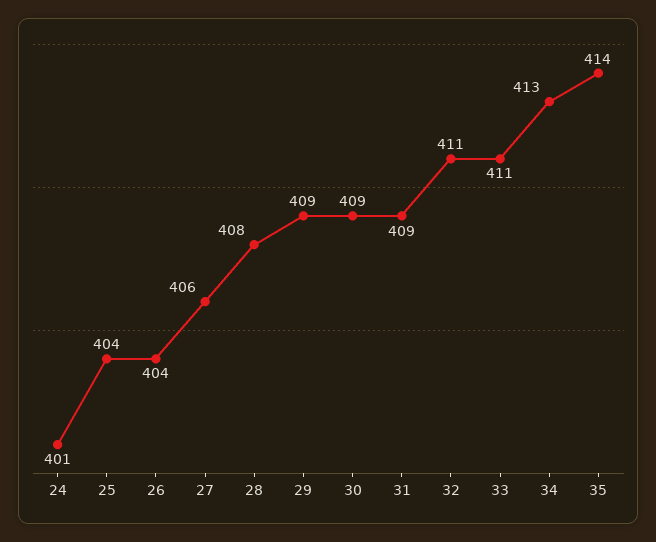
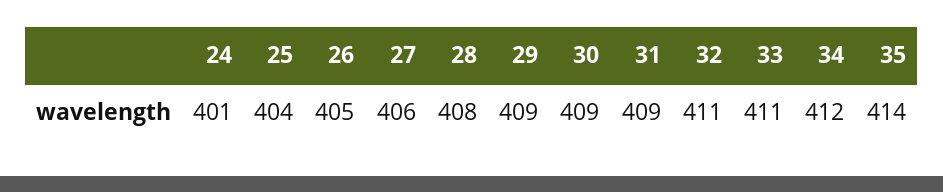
26: 404 -> 405
34: 413 -> 412

